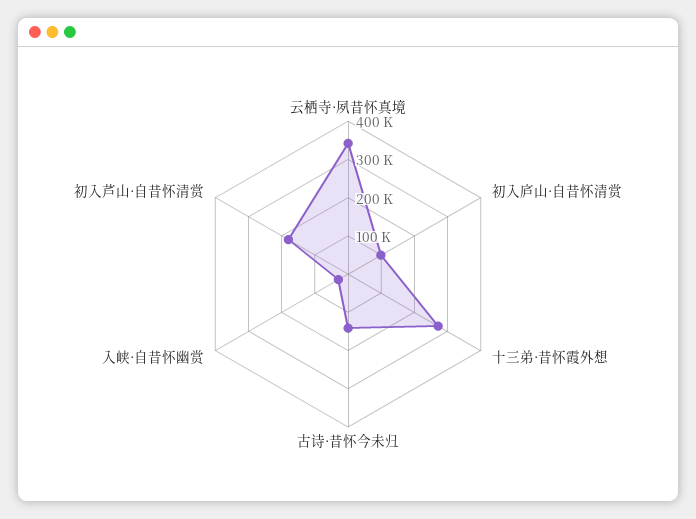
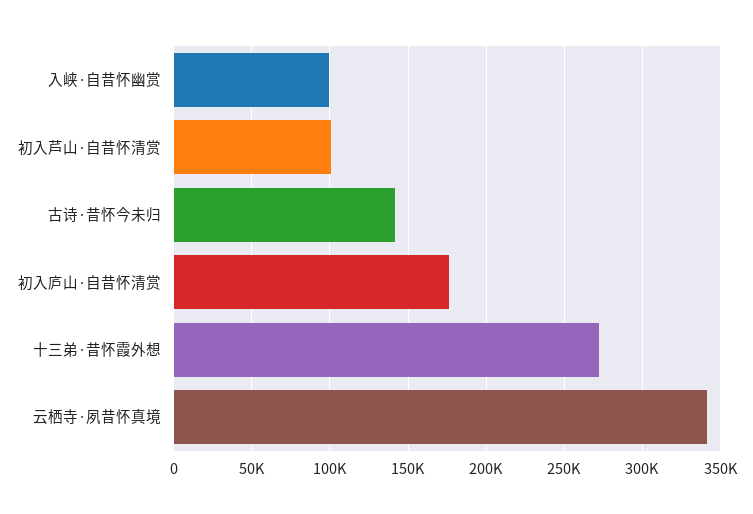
初入庐山·自昔怀清赏: 100000 -> 175000
入峡·自昔怀幽赏: 25000 -> 100000
初入芦山·自昔怀清赏: 175000 -> 100000

